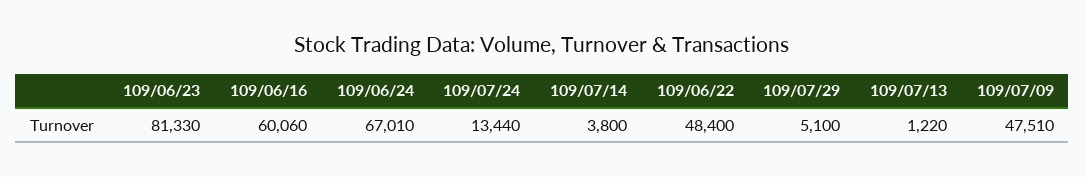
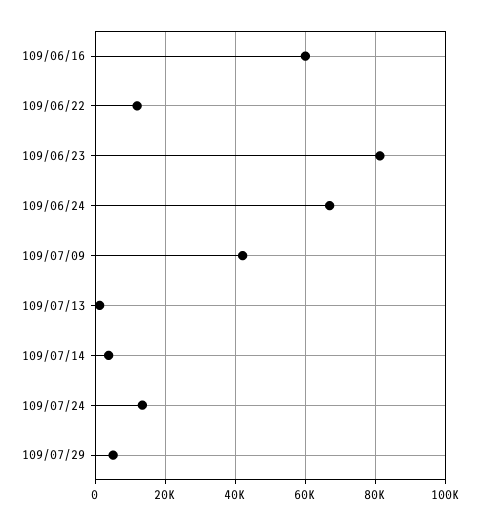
109/06/22: 48400 -> 12000
109/07/09: 47510 -> 42000

